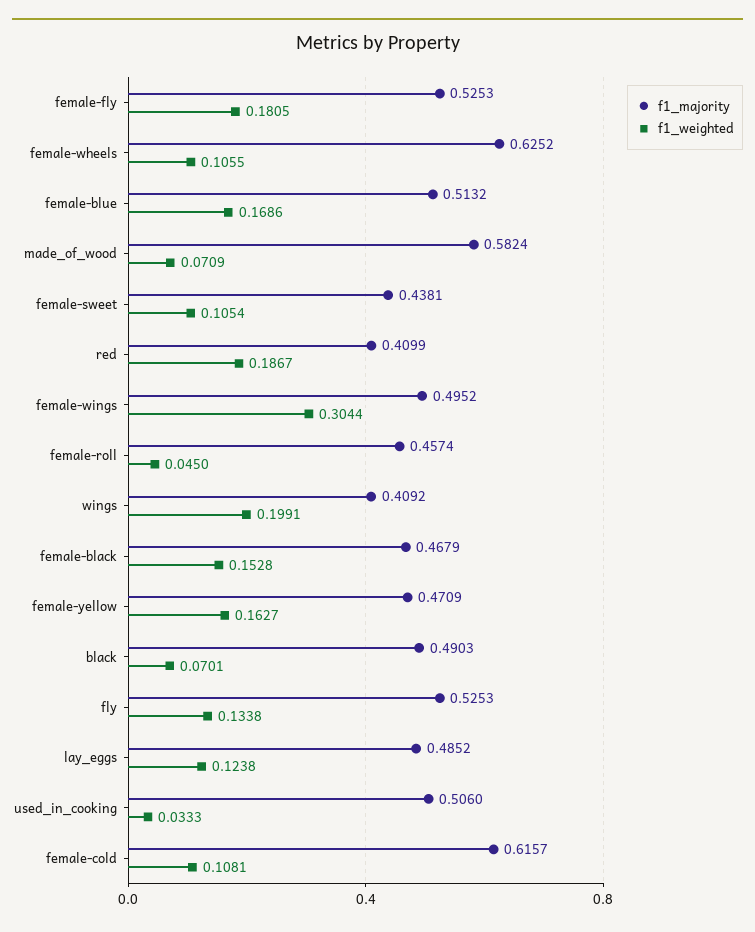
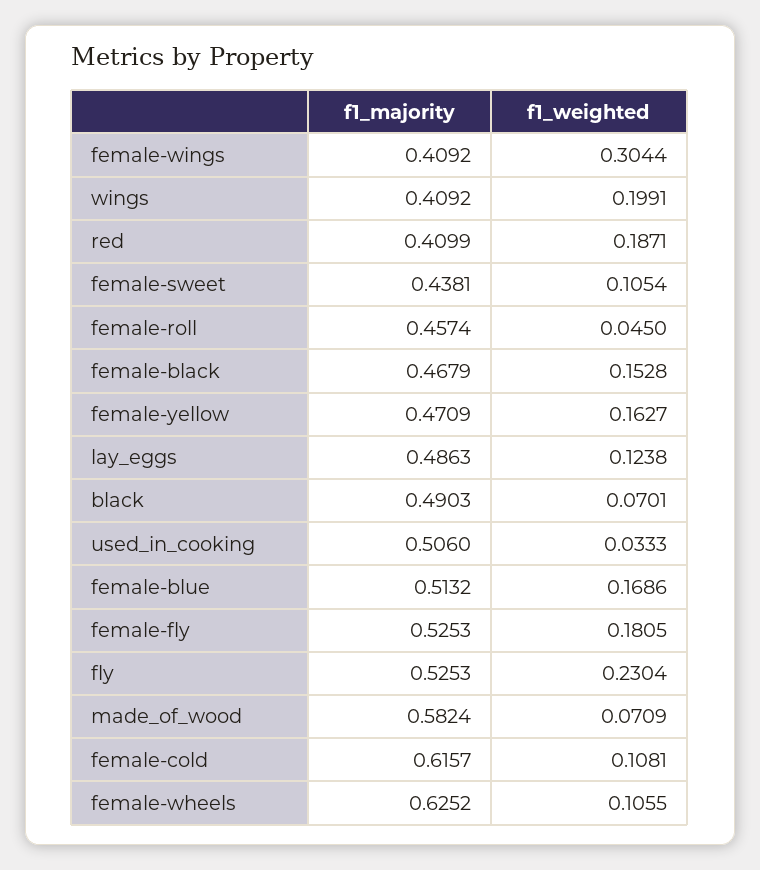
f1_weighted, red: 0.1867 -> 0.1871
f1_majority, female-wings: 0.4952 -> 0.4092
f1_weighted, fly: 0.1338 -> 0.2304
f1_majority, lay_eggs: 0.4852 -> 0.4863

